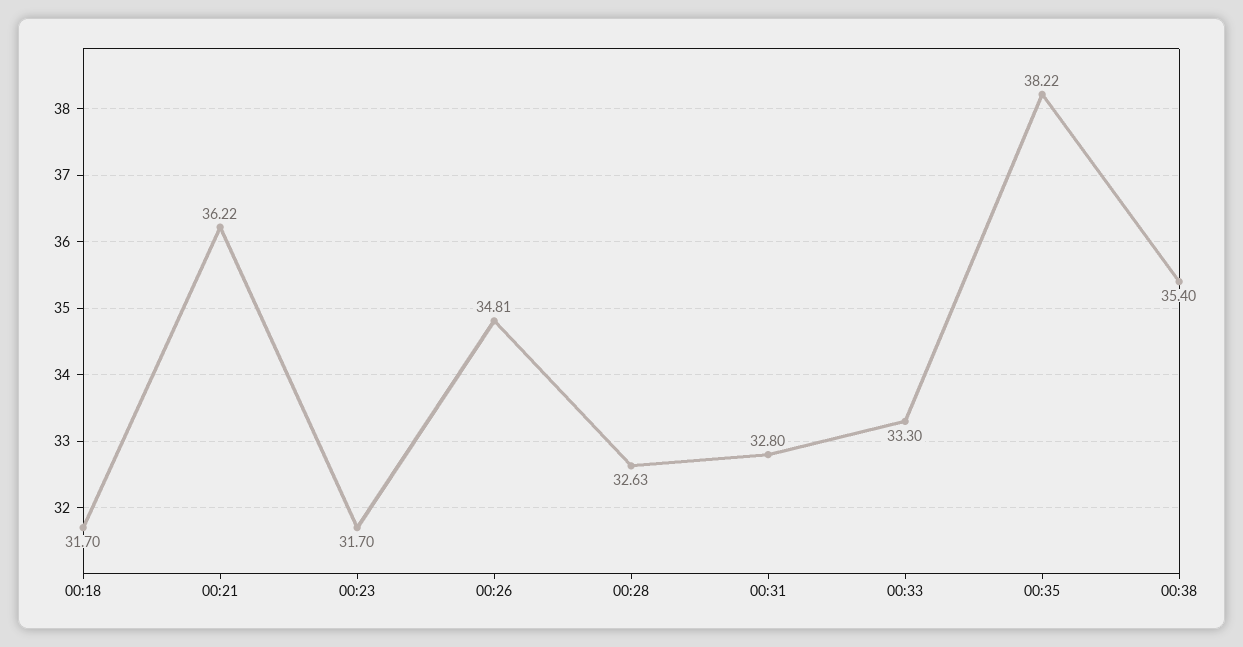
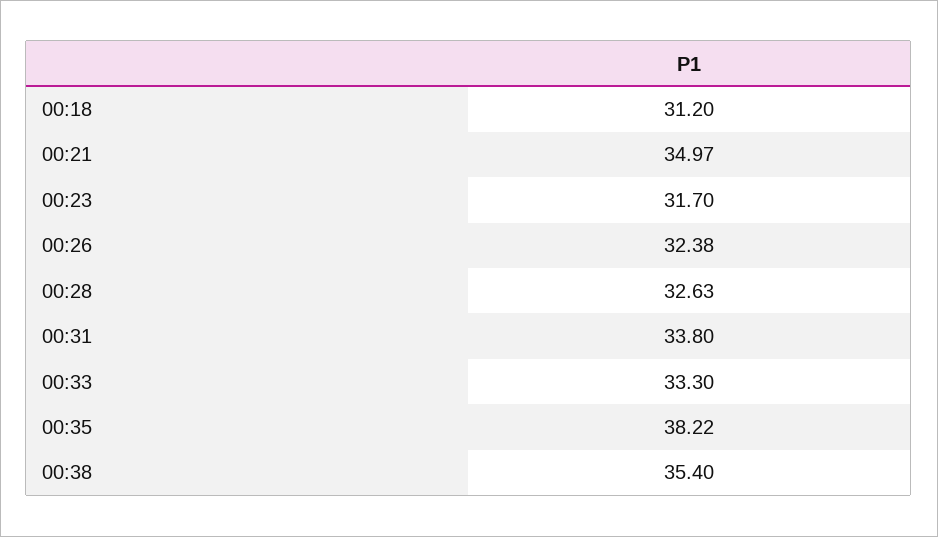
00:18: 31.7 -> 31.2
00:21: 36.22 -> 34.97
00:26: 34.81 -> 32.38
00:31: 32.8 -> 33.8

